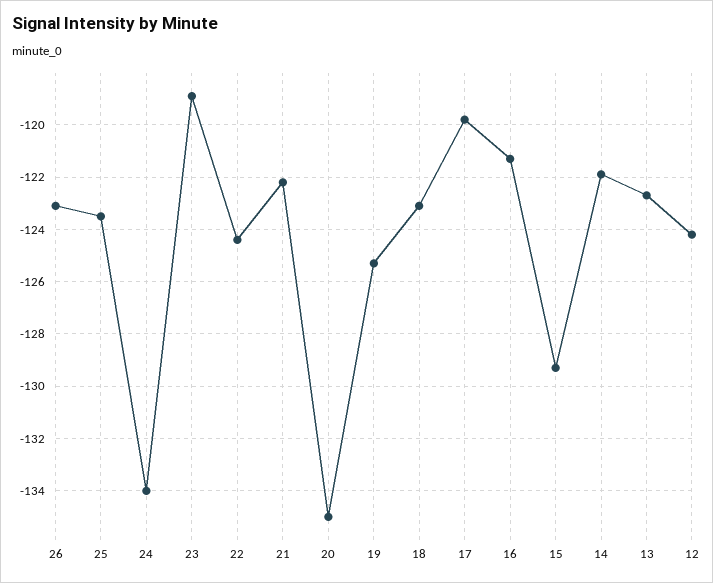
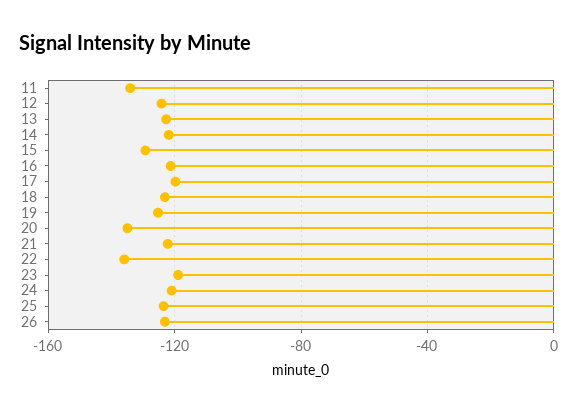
24: -134 -> -120
22: -124.5 -> -135
11: none -> -135

